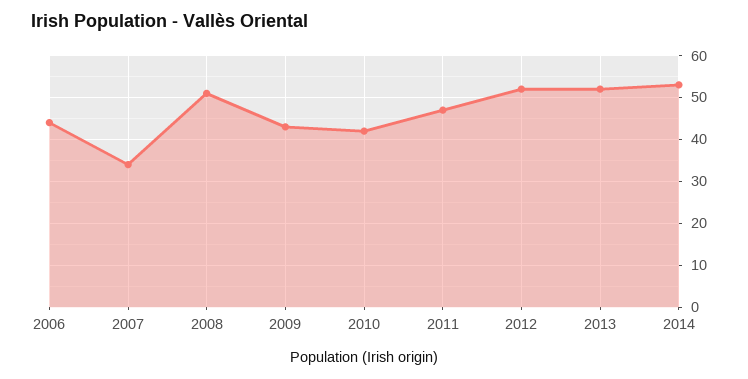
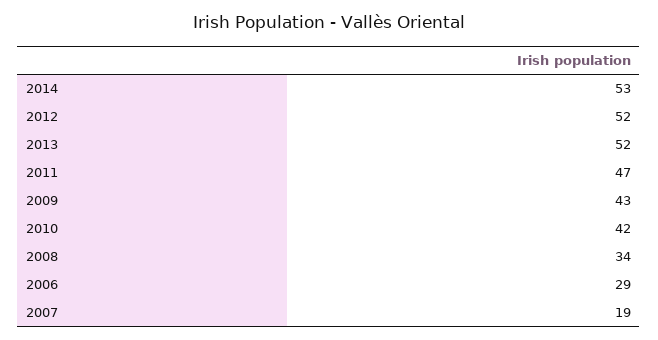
2006: 45 -> 29
2007: 35 -> 19
2008: 50 -> 34

